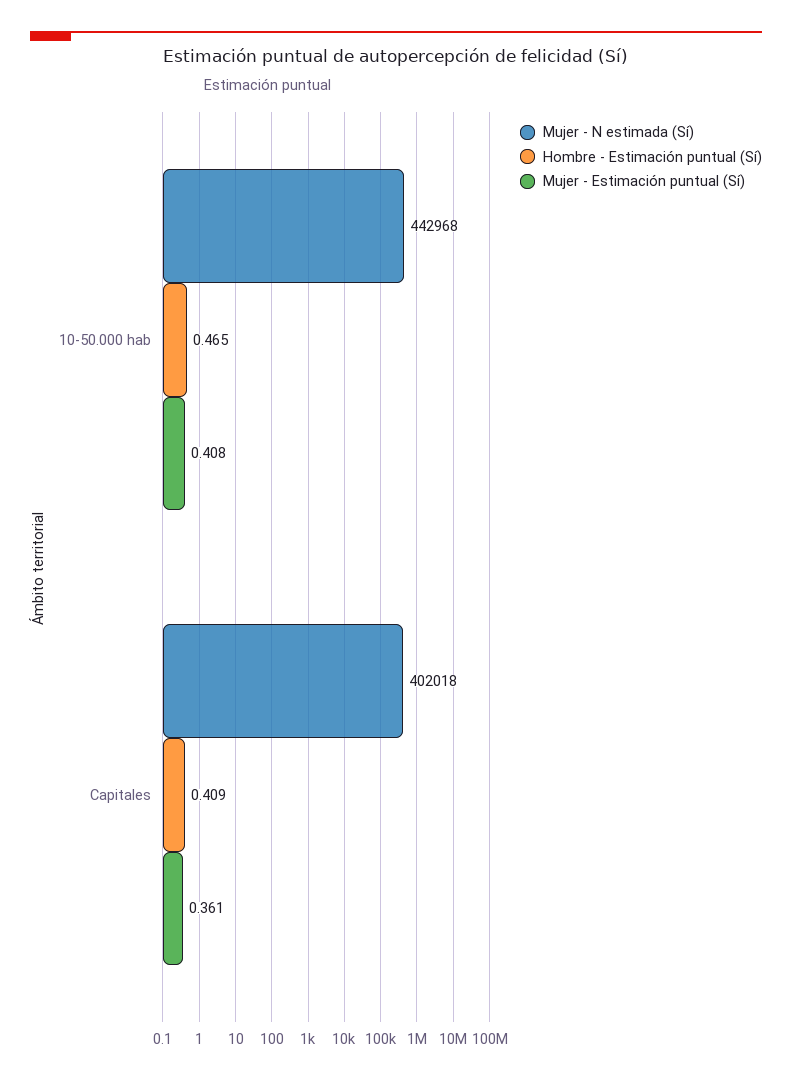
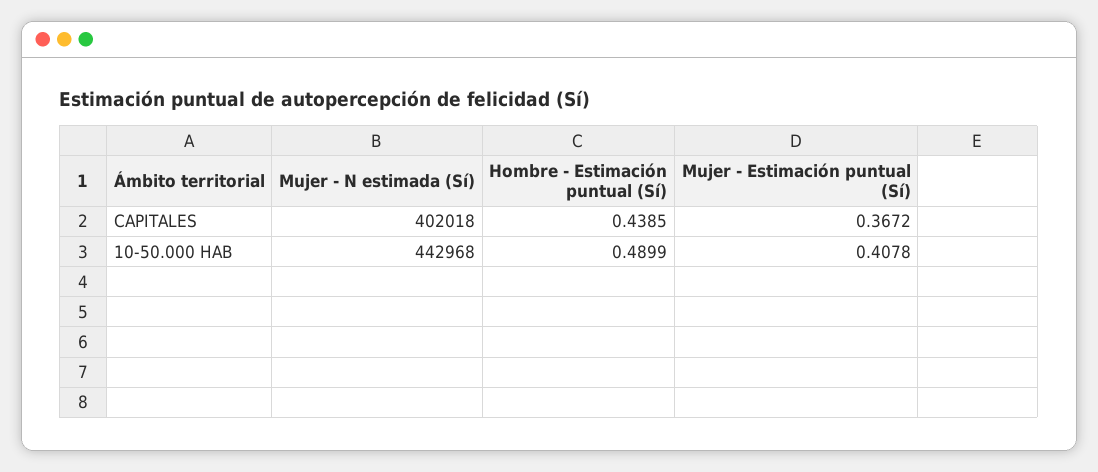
Hombre - Estimación puntual (Sí), 10-50.000 hab: 0.465 -> 0.4899
Hombre - Estimación puntual (Sí), Capitales: 0.409 -> 0.4385
Mujer - Estimación puntual (Sí), Capitales: 0.361 -> 0.3672

